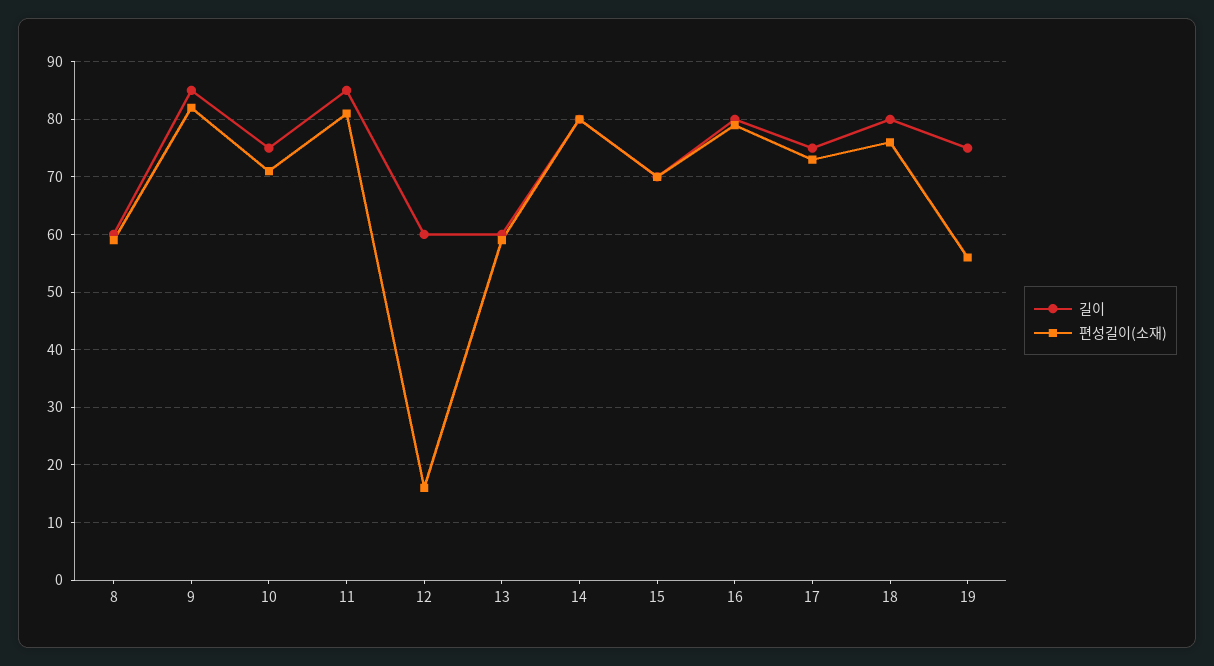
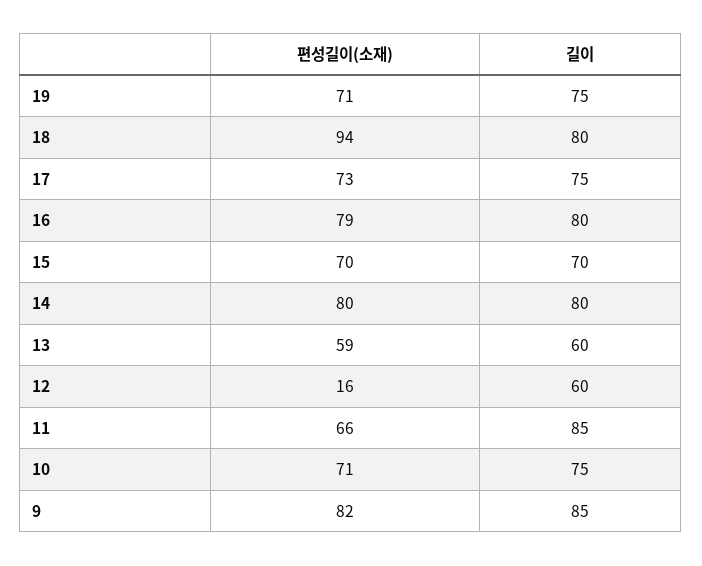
길이, 8: 60 -> none
편성길이(소재), 8: 60 -> none
편성길이(소재), 11: 80 -> 66
편성길이(소재), 18: 75 -> 94
편성길이(소재), 19: 55 -> 71

